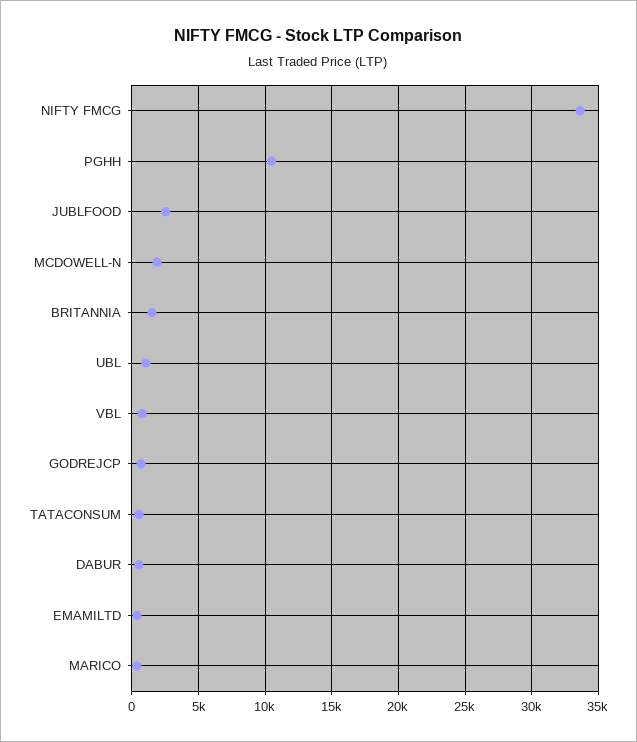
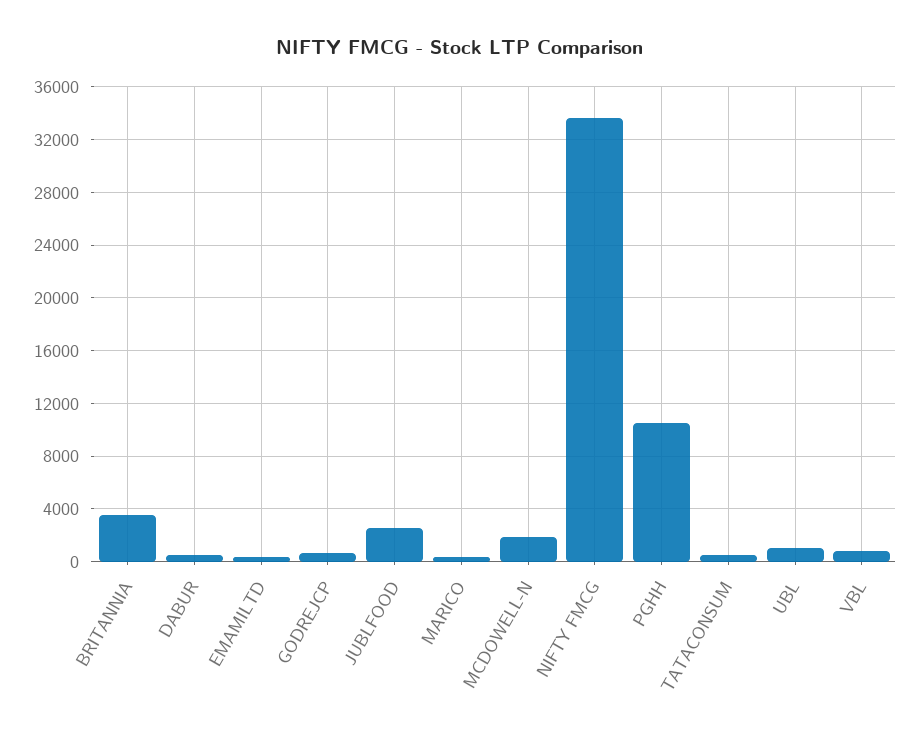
BRITANNIA: 1500 -> 3500

